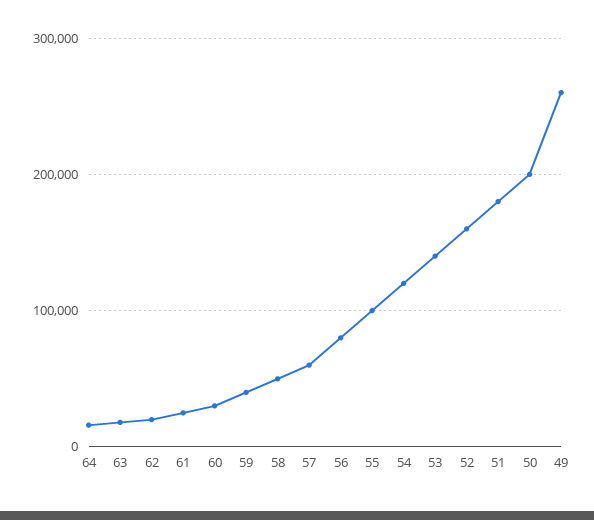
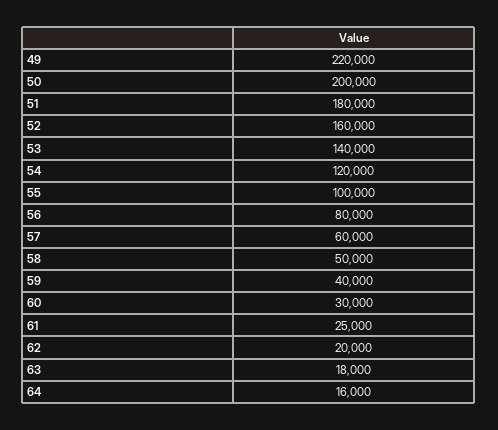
49: 260000 -> 220000

